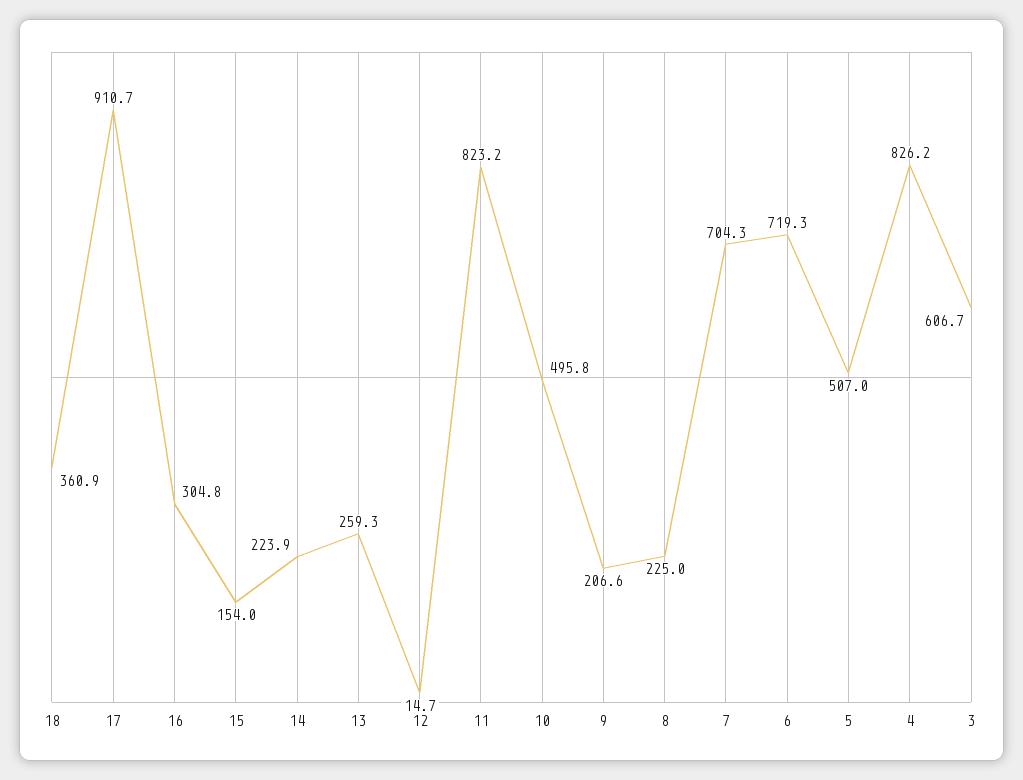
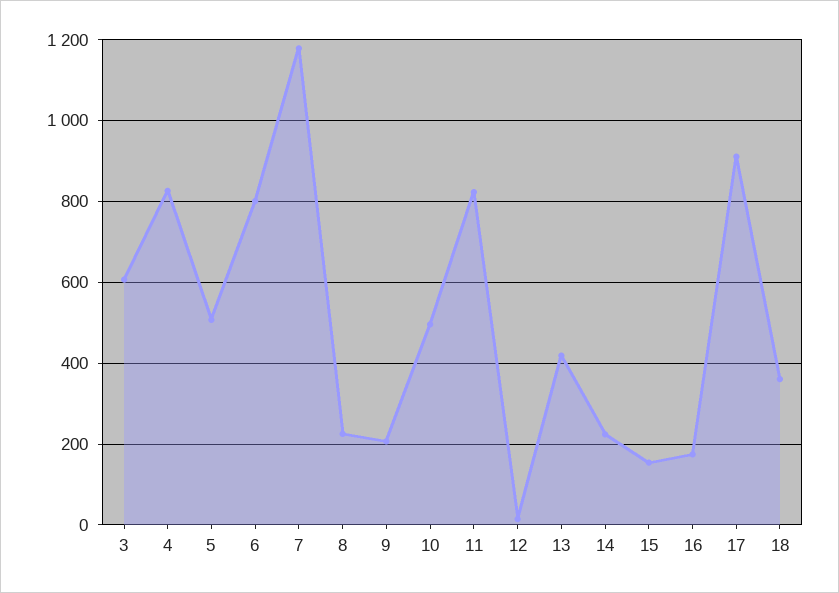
16: 304.8 -> 180
13: 259.3 -> 420
7: 704.3 -> 1180
6: 719.3 -> 800

